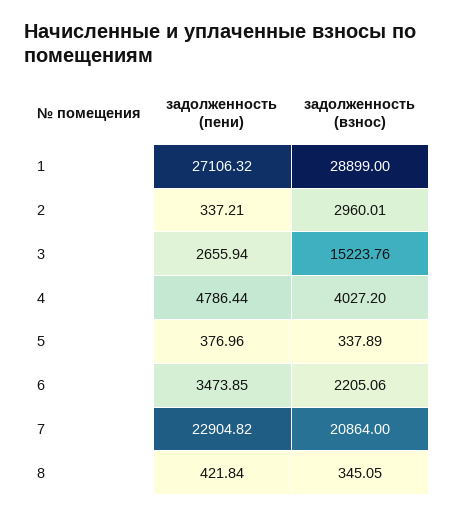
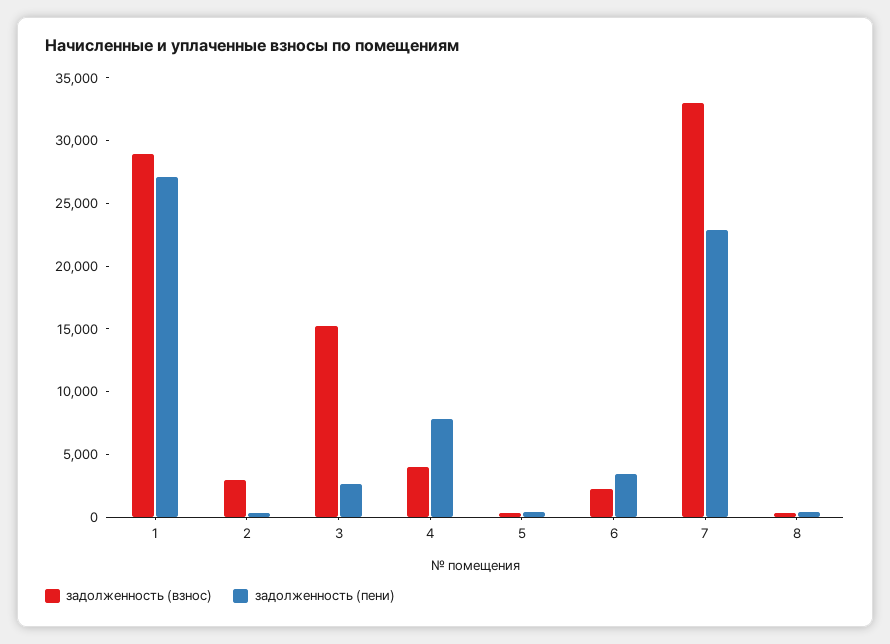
задолженность (пени), 4: 4786.44 -> 8000
задолженность (взнос), 7: 20864 -> 33000

